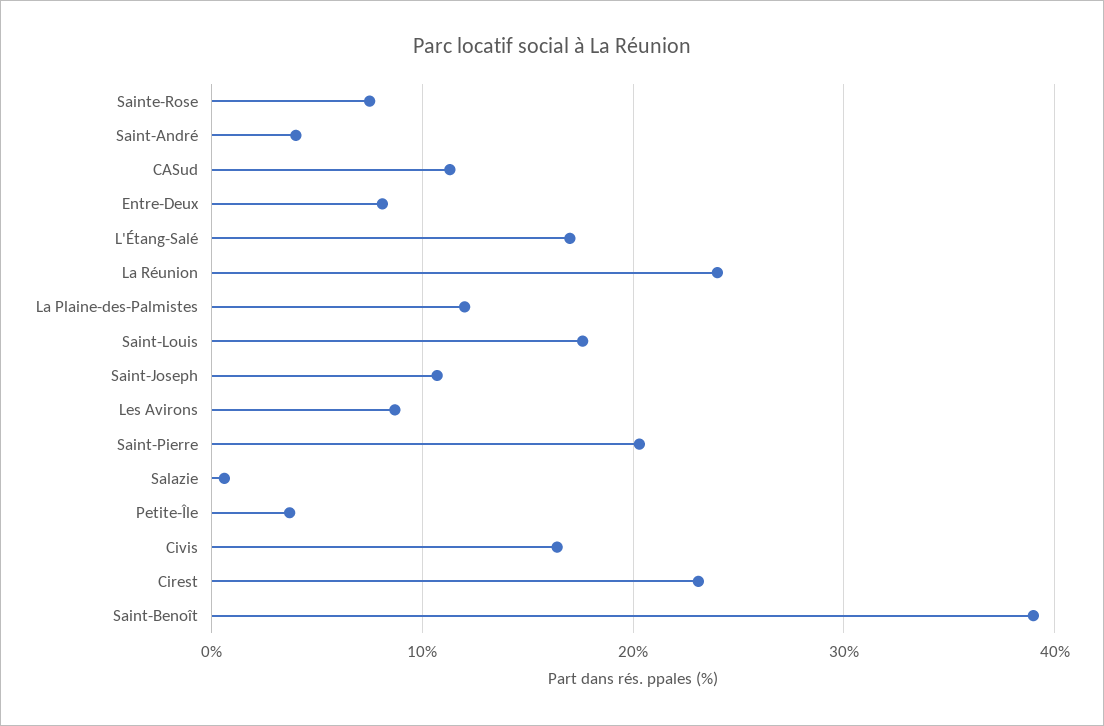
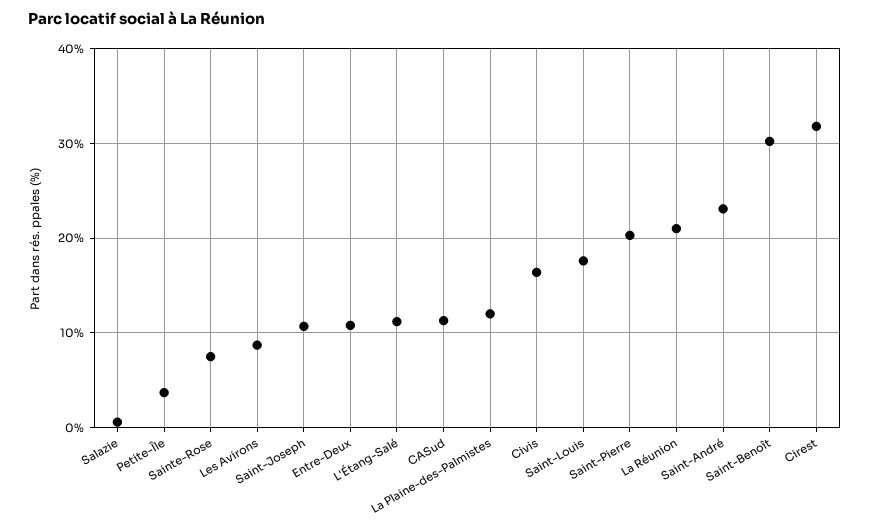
Saint-André: 4 -> 23
Entre-Deux: 8 -> 11
L'Étang-Salé: 17 -> 11
La Réunion: 24 -> 21
Cirest: 23 -> 32
Saint-Benoît: 39 -> 30

